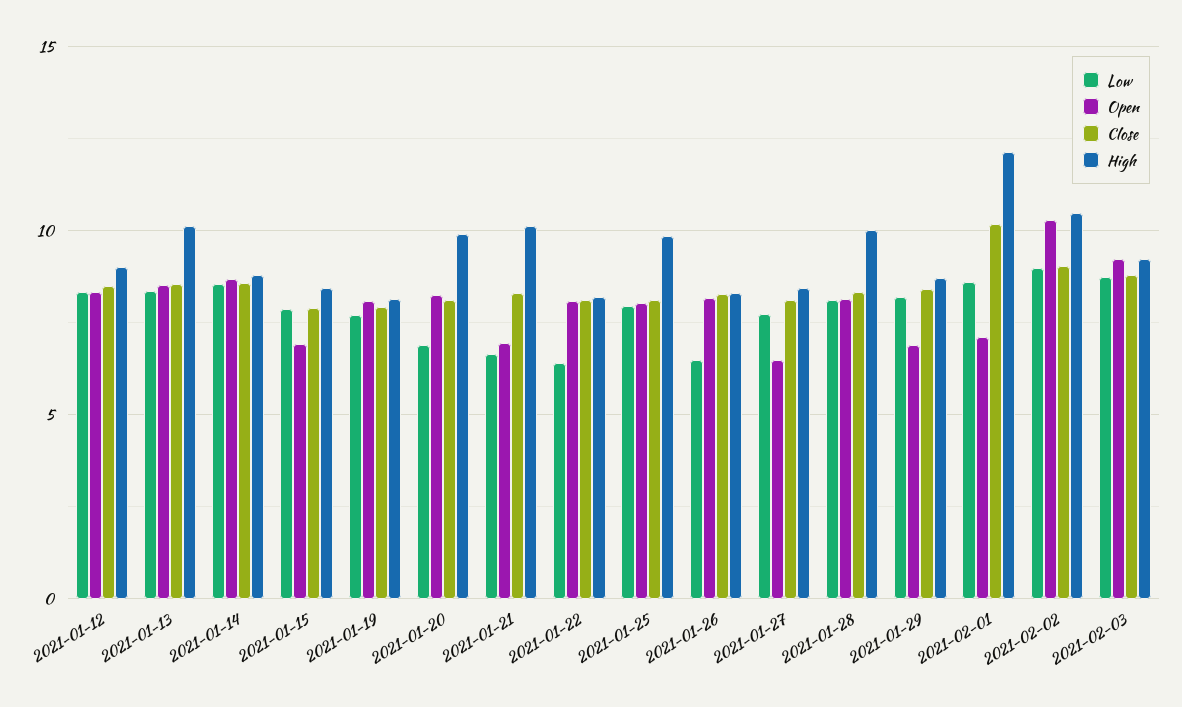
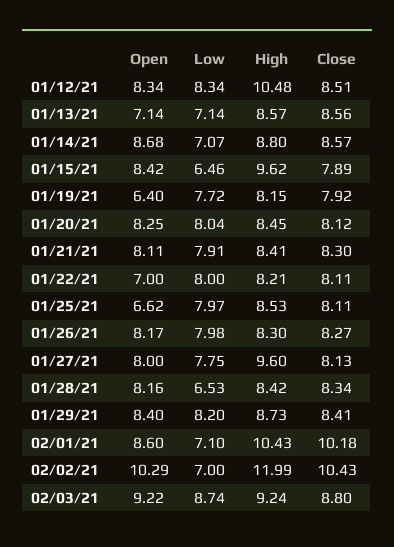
High, 2021-01-12: 9 -> 10.48
Low, 2021-01-13: 8.5 -> 7.14
Open, 2021-01-13: 8.5 -> 7.14
High, 2021-01-13: 10 -> 8.57
Low, 2021-01-14: 8.5 -> 7.07
Low, 2021-01-15: 8 -> 6.46
Open, 2021-01-15: 7 -> 8.42
High, 2021-01-15: 8.5 -> 9.62
Open, 2021-01-19: 8 -> 6.4
Low, 2021-01-20: 7 -> 8.04
High, 2021-01-20: 10 -> 8.45
Low, 2021-01-21: 6.5 -> 7.91
Open, 2021-01-21: 7 -> 8.11
High, 2021-01-21: 10 -> 8.41
Low, 2021-01-22: 6.5 -> 8
Open, 2021-01-22: 8 -> 7
Open, 2021-01-25: 8 -> 6.62
High, 2021-01-25: 10 -> 8.53
Low, 2021-01-26: 6.5 -> 7.98
Open, 2021-01-27: 6.5 -> 8
High, 2021-01-27: 8.5 -> 9.6
Low, 2021-01-28: 8 -> 6.53
High, 2021-01-28: 10 -> 8.42
Open, 2021-01-29: 7 -> 8.4
Low, 2021-02-01: 8.5 -> 7.1
Open, 2021-02-01: 7 -> 8.6
High, 2021-02-01: 12 -> 10.43
Low, 2021-02-02: 9 -> 7
Close, 2021-02-02: 9 -> 10.43
High, 2021-02-02: 10.5 -> 11.99

